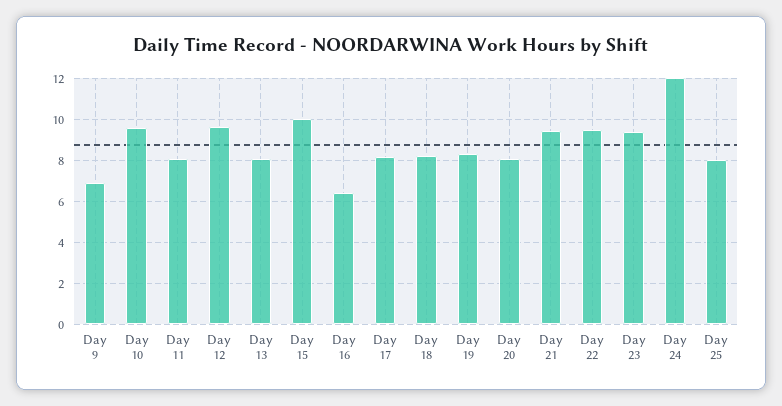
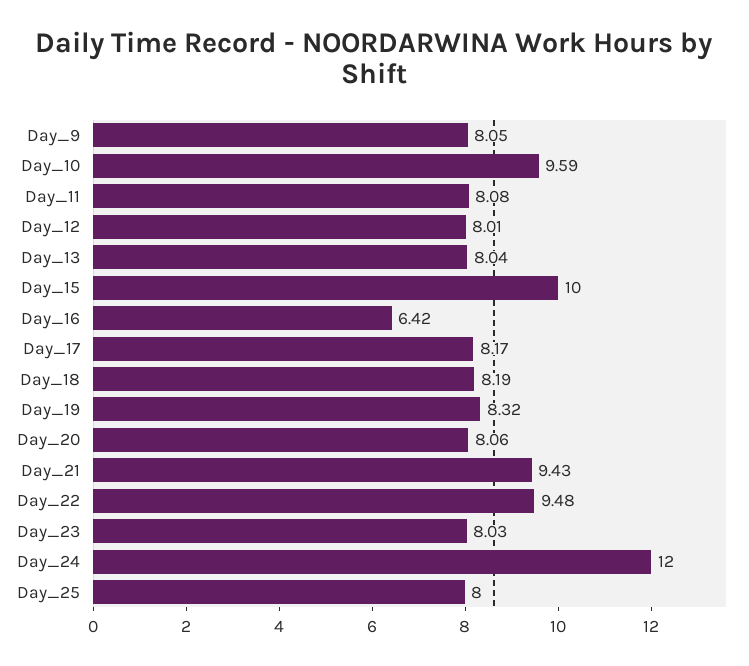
Day 9: 7 -> 8.05
Day 12: 9.5 -> 8.01
Day 23: 9.5 -> 8.03

